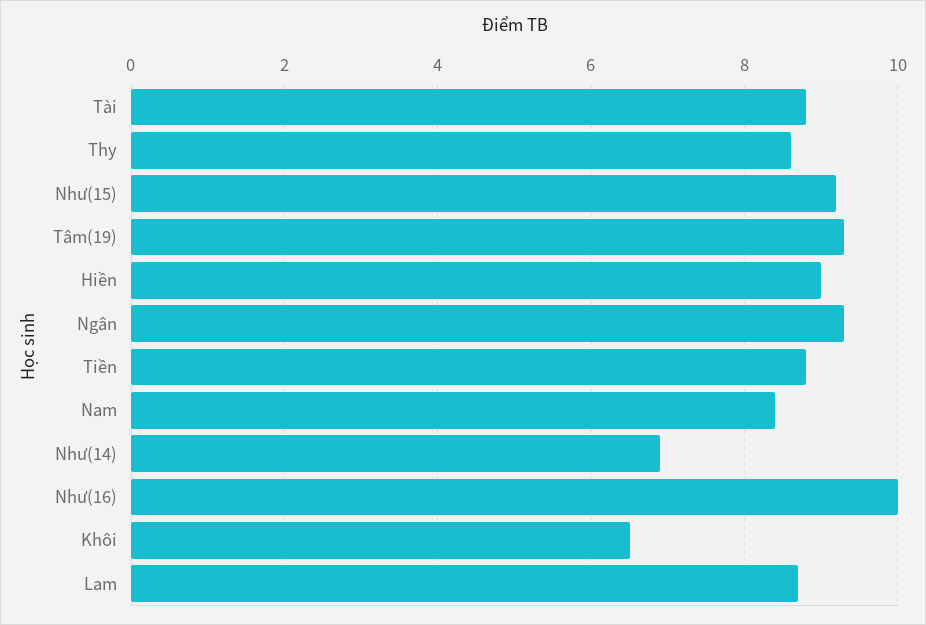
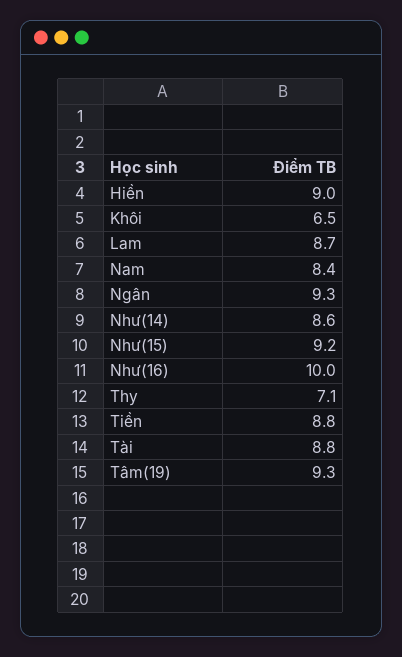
Thy: 8.5 -> 7.1
Như(14): 7 -> 8.6

